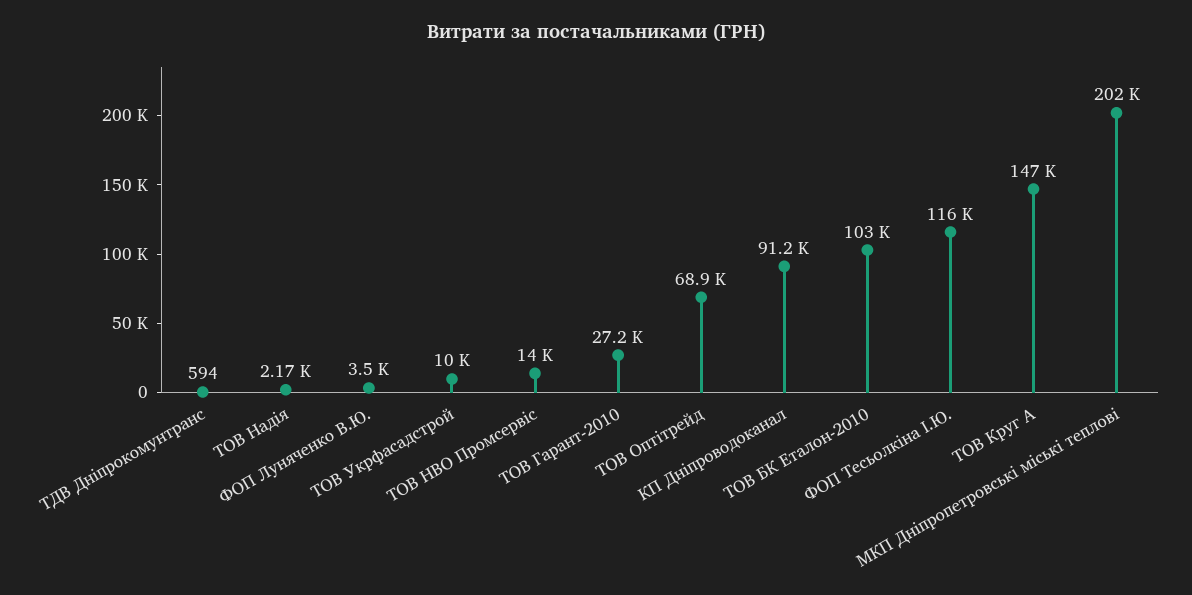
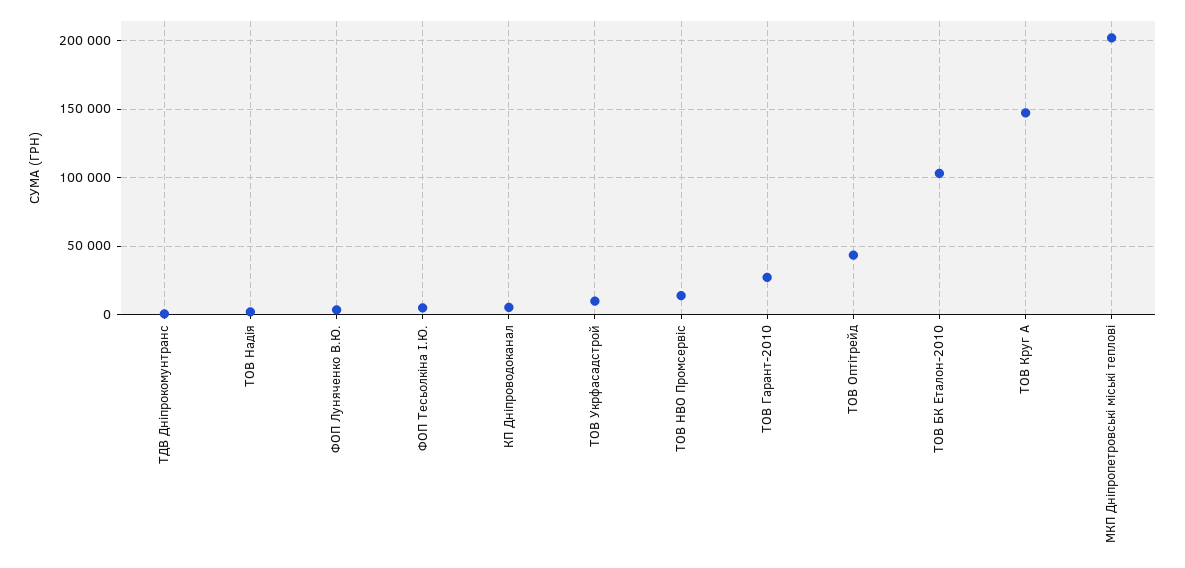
ТОВ Оптітрейд: 68900 -> 45000
КП Дніпроводоканал: 91200 -> 5000
ФОП Тесьолкіна І.Ю.: 116000 -> 5000

